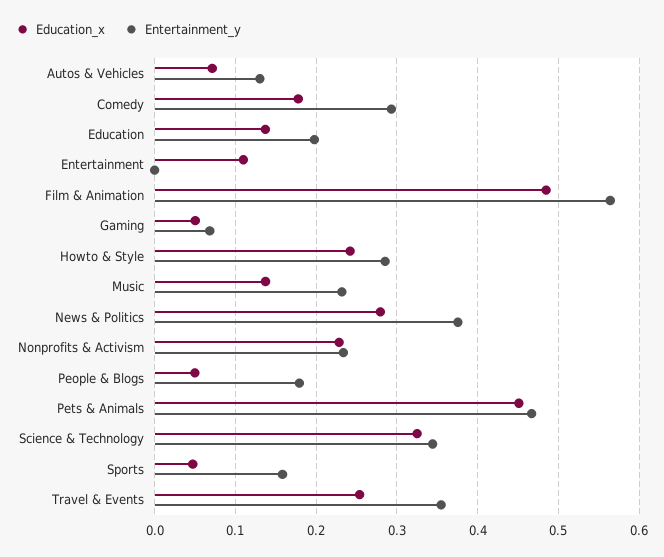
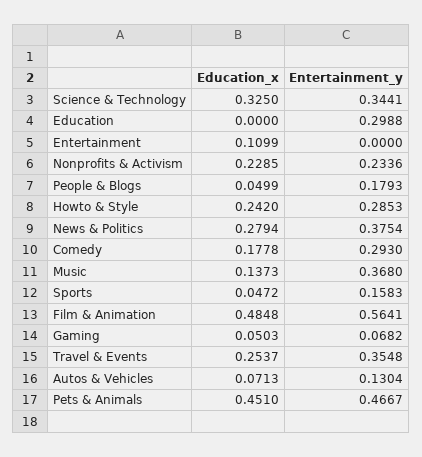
Education_x, Education: 0.14 -> 0
Entertainment_y, Education: 0.2 -> 0.2988
Entertainment_y, Music: 0.23 -> 0.368

